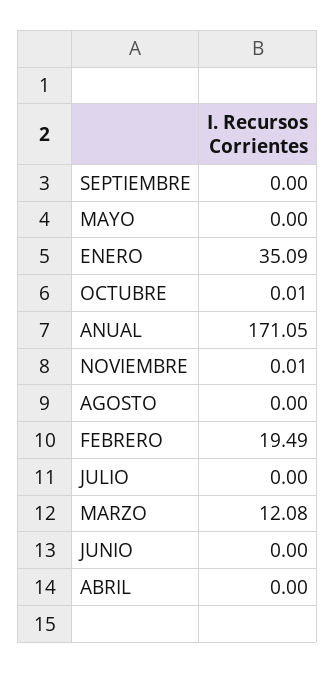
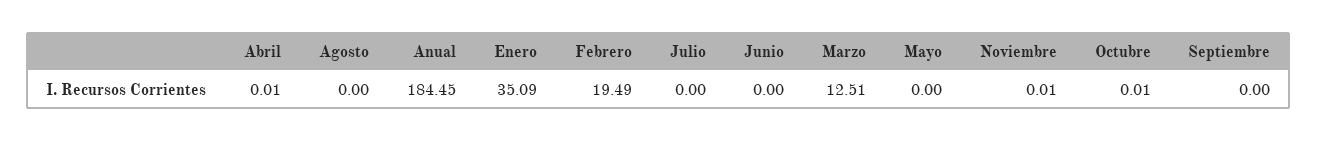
ANUAL: 171.05 -> 184.45
MARZO: 12.08 -> 12.51
ABRIL: 0 -> 0.01

